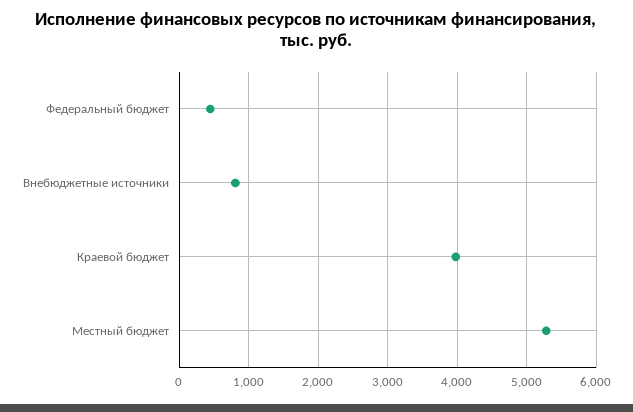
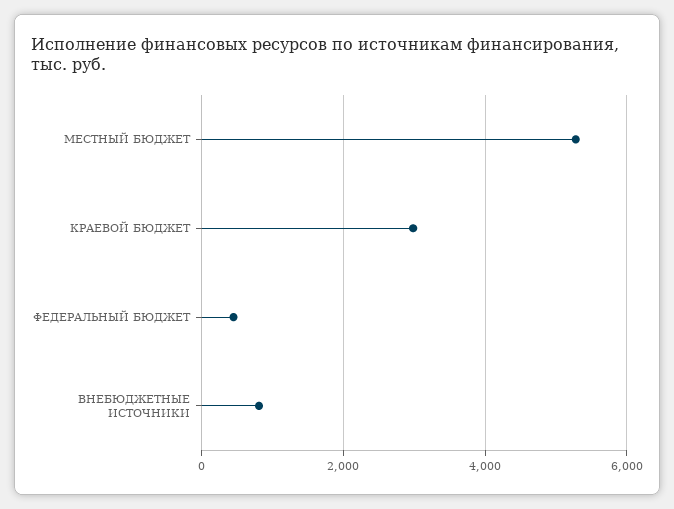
Краевой бюджет: 4000 -> 3000

